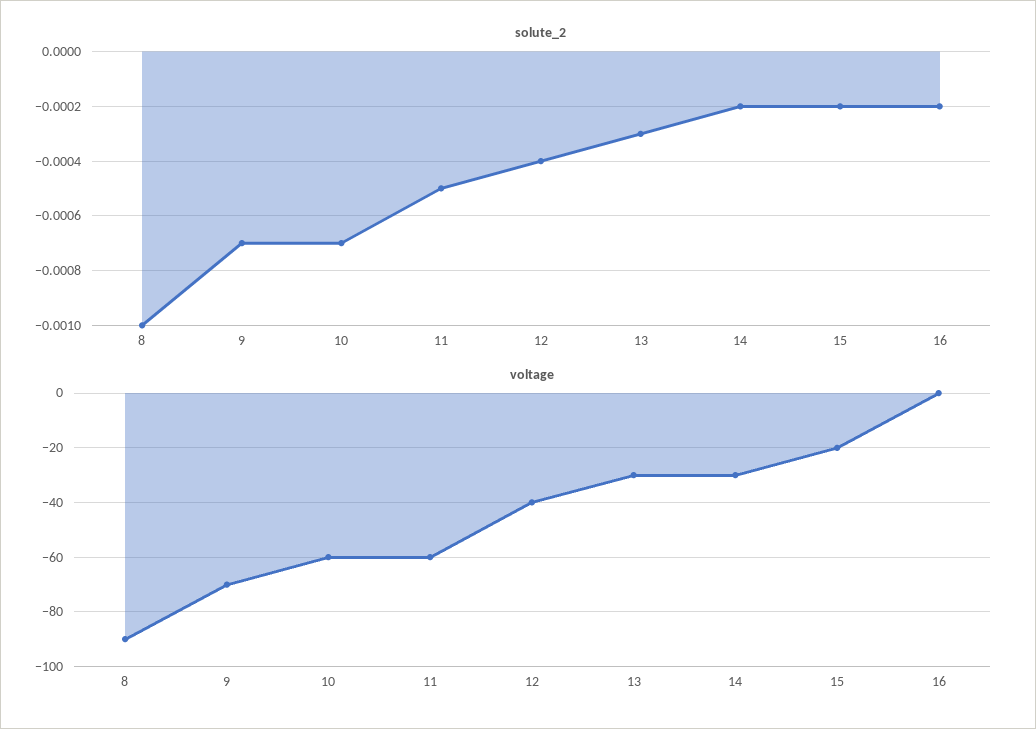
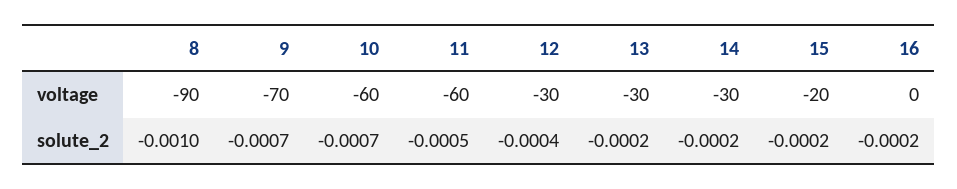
solute_2, 13: -0.0003 -> -0.0002
voltage, 12: -40 -> -30

